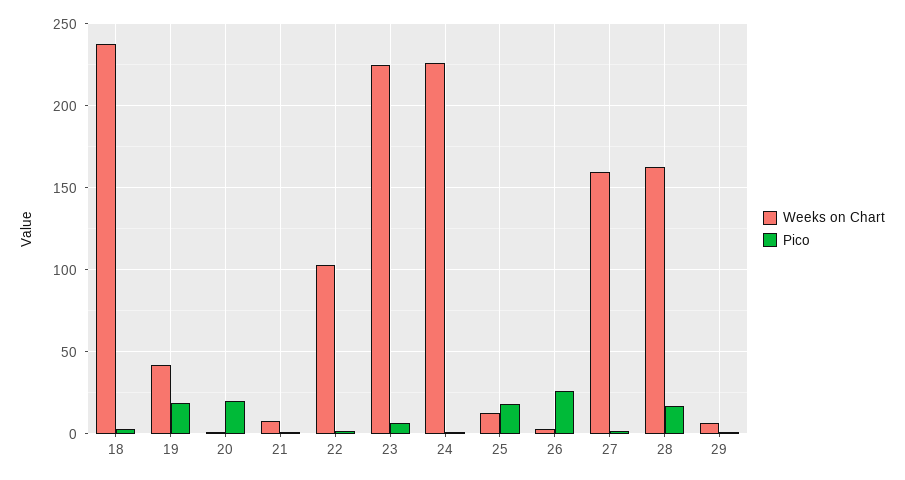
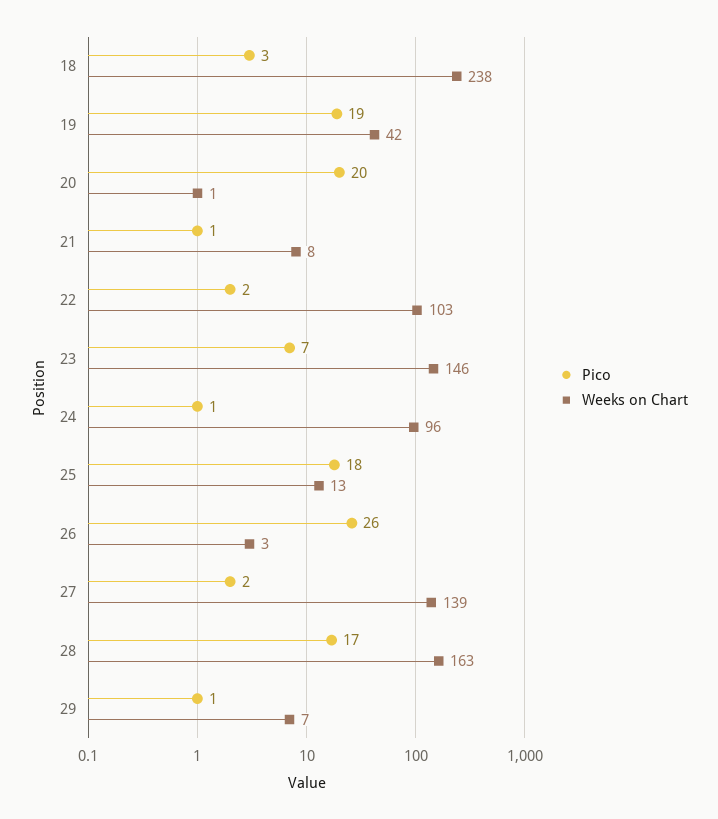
Weeks on Chart, 23: 225 -> 146
Weeks on Chart, 24: 225 -> 96
Weeks on Chart, 27: 160 -> 139

